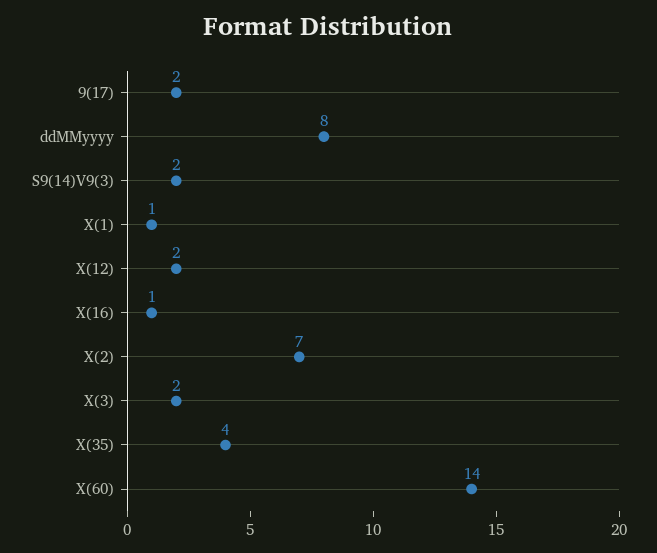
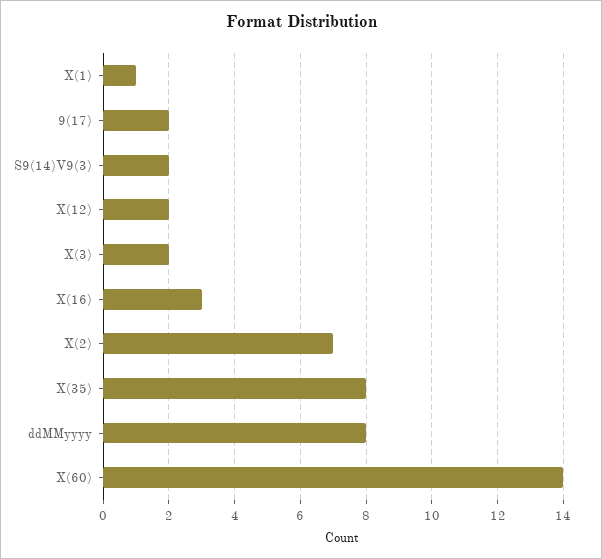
X(16): 1 -> 3
X(35): 4 -> 8

